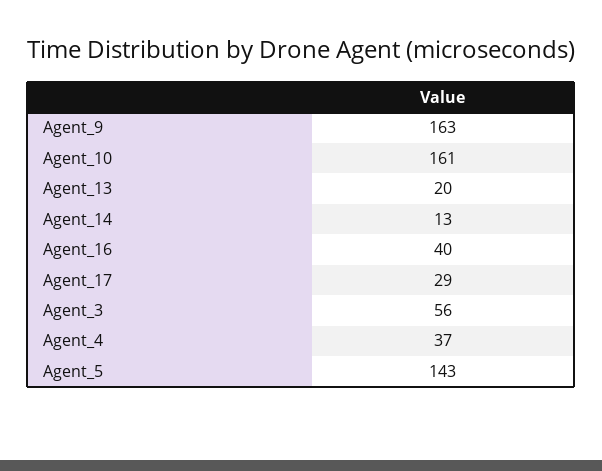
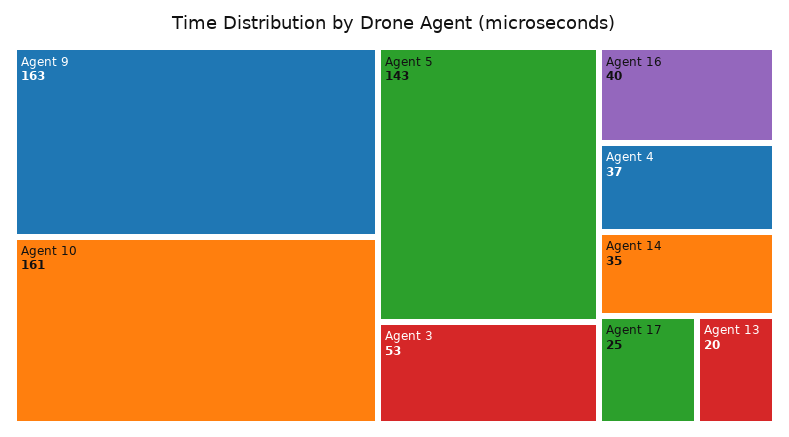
Agent_14: 13 -> 35
Agent_17: 29 -> 25
Agent_3: 56 -> 53

